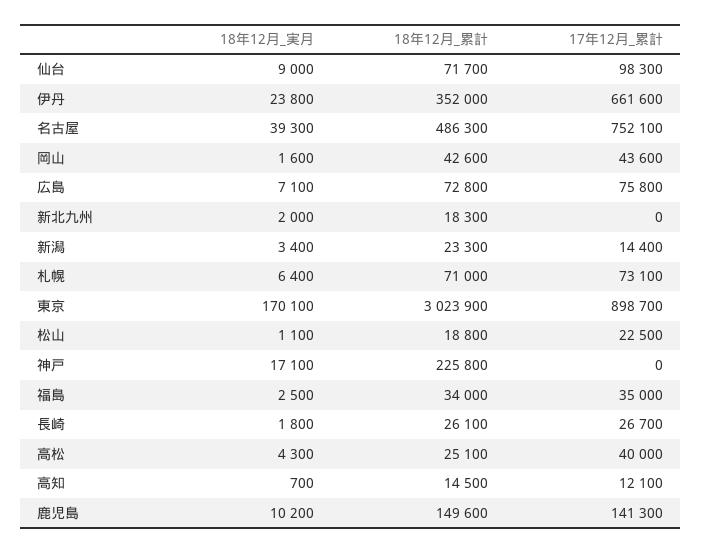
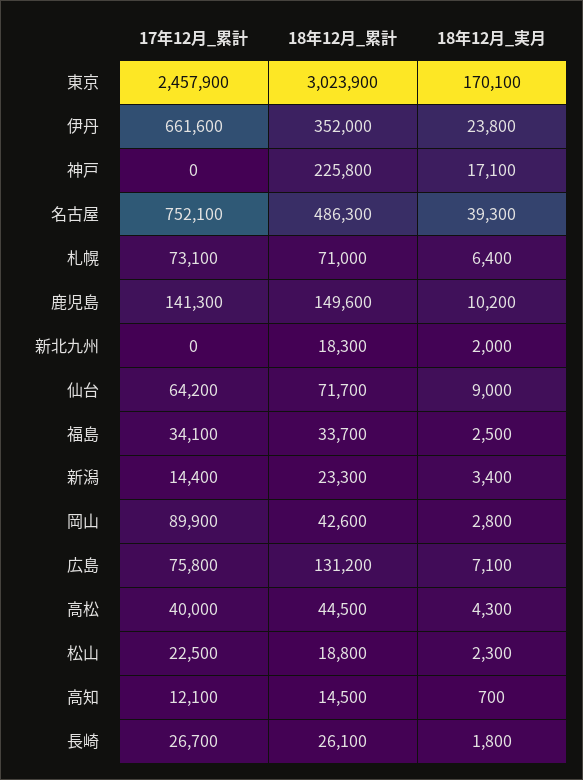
17年12月_累計, 仙台: 98300 -> 64200
18年12月_実月, 岡山: 1600 -> 2800
17年12月_累計, 岡山: 43600 -> 89900
18年12月_累計, 広島: 72800 -> 131200
17年12月_累計, 東京: 898700 -> 2457900
18年12月_実月, 松山: 1100 -> 2300
18年12月_累計, 福島: 34000 -> 33700
17年12月_累計, 福島: 35000 -> 34100
18年12月_累計, 高松: 25100 -> 44500

